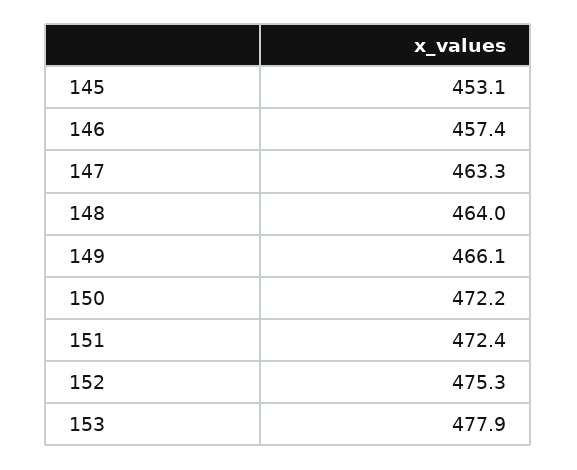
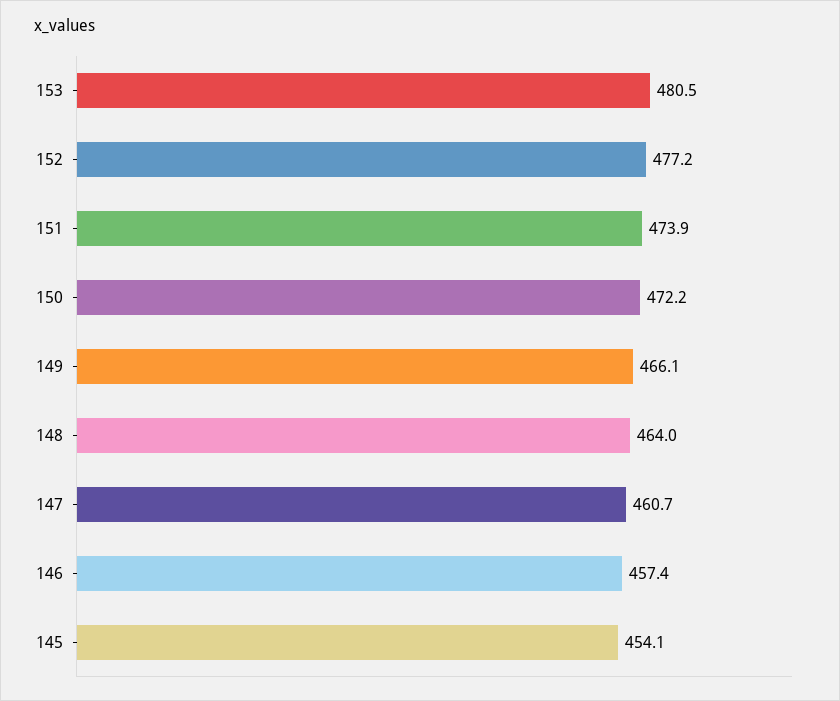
145: 453.1 -> 454.1
147: 463.3 -> 460.7
151: 472.4 -> 473.9
152: 475.3 -> 477.2
153: 477.9 -> 480.5

